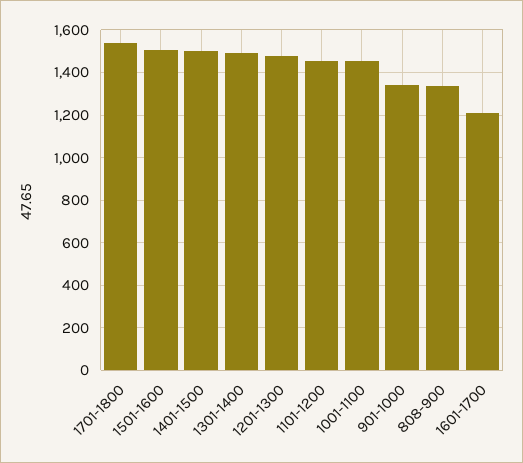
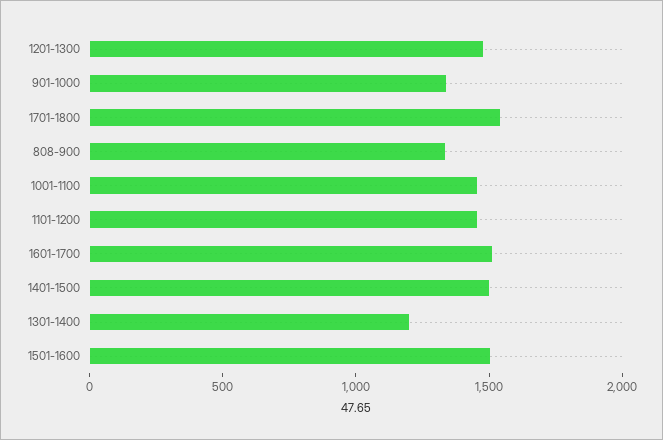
1301-1400: 1500 -> 1200
1601-1700: 1200 -> 1500

